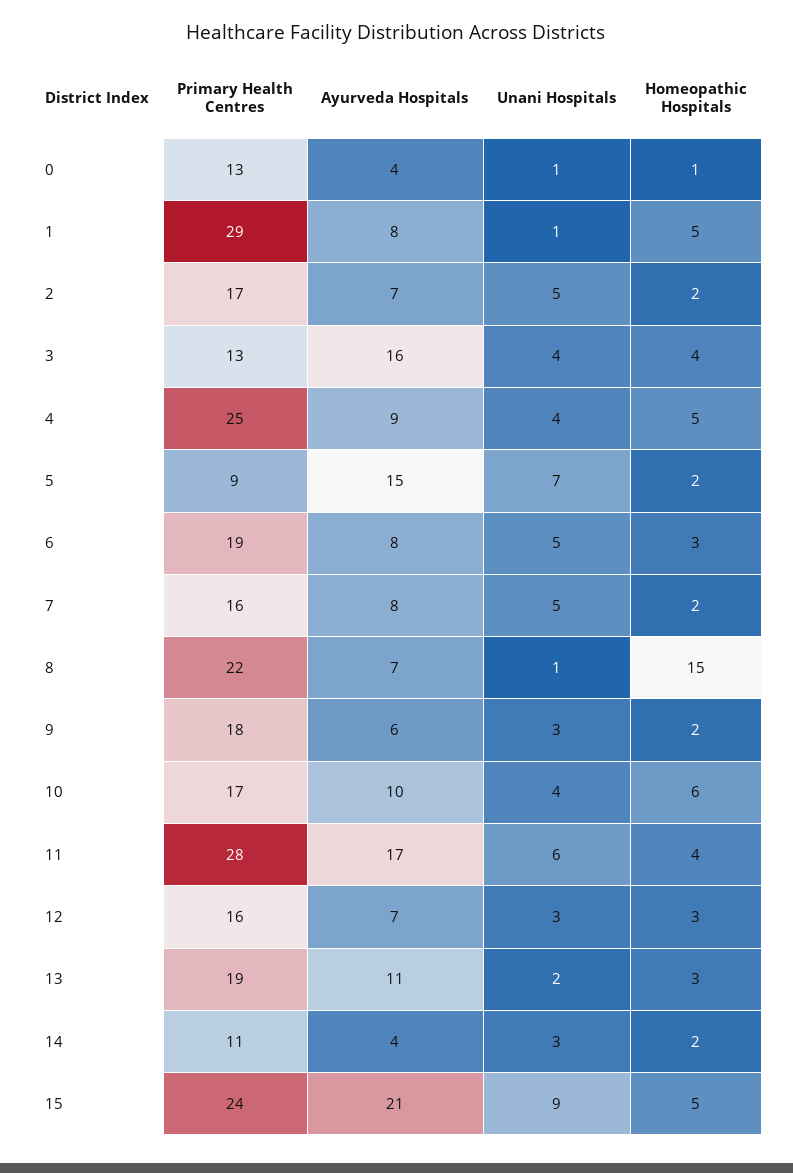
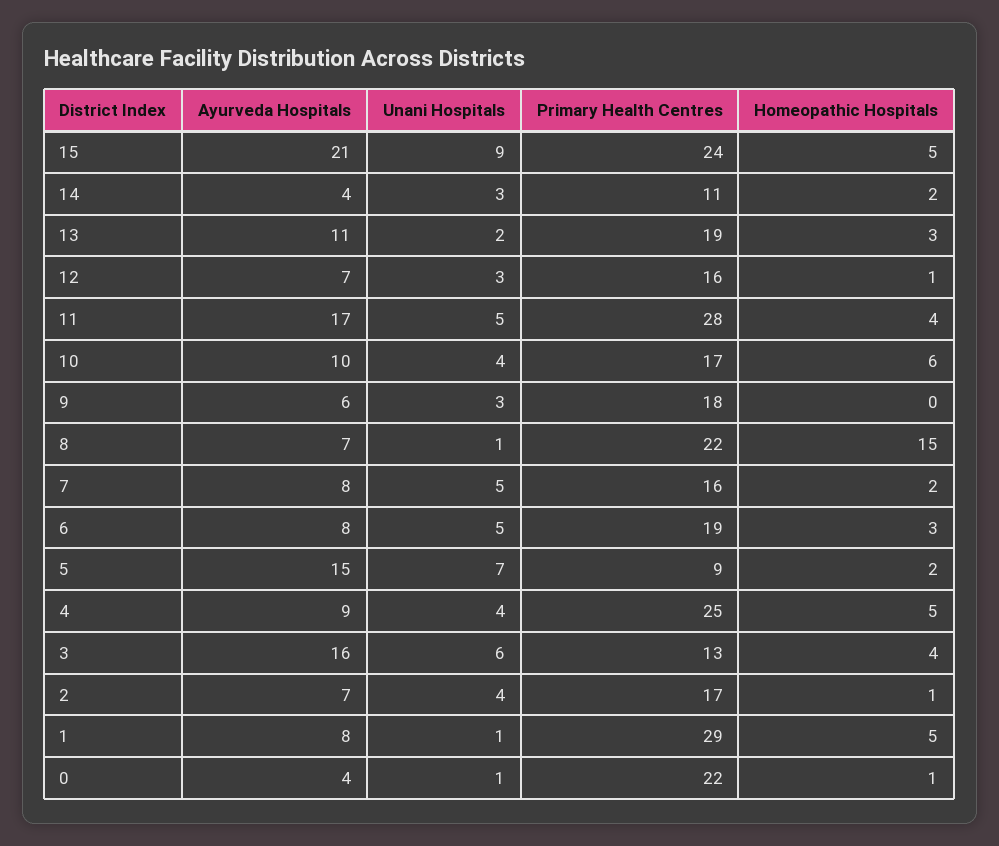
Primary Health Centres, 0: 13 -> 22
Unani Hospitals, 2: 5 -> 4
Homeopathic Hospitals, 2: 2 -> 1
Unani Hospitals, 3: 4 -> 6
Homeopathic Hospitals, 9: 2 -> 0
Unani Hospitals, 11: 6 -> 5
Homeopathic Hospitals, 12: 3 -> 1

